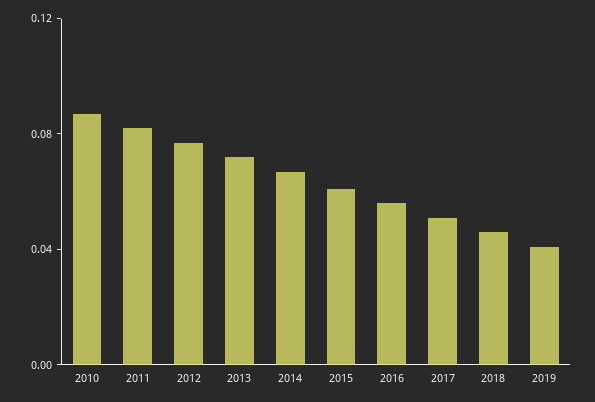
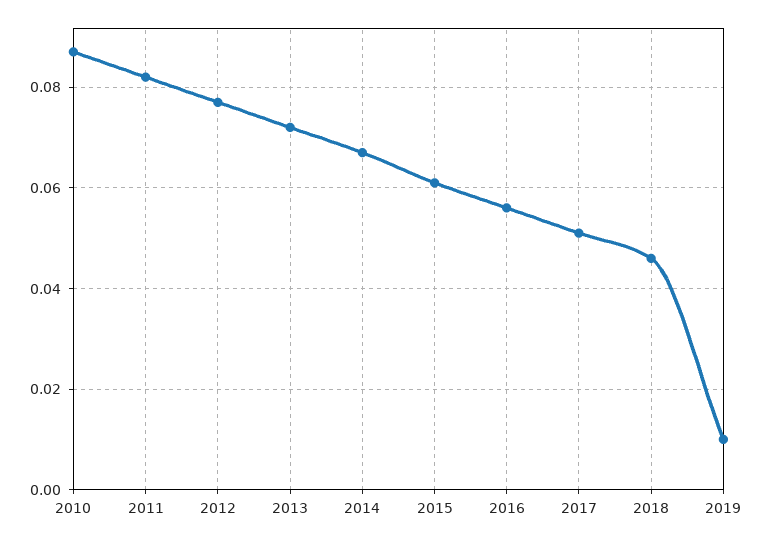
2019: 0.04 -> 0.01

